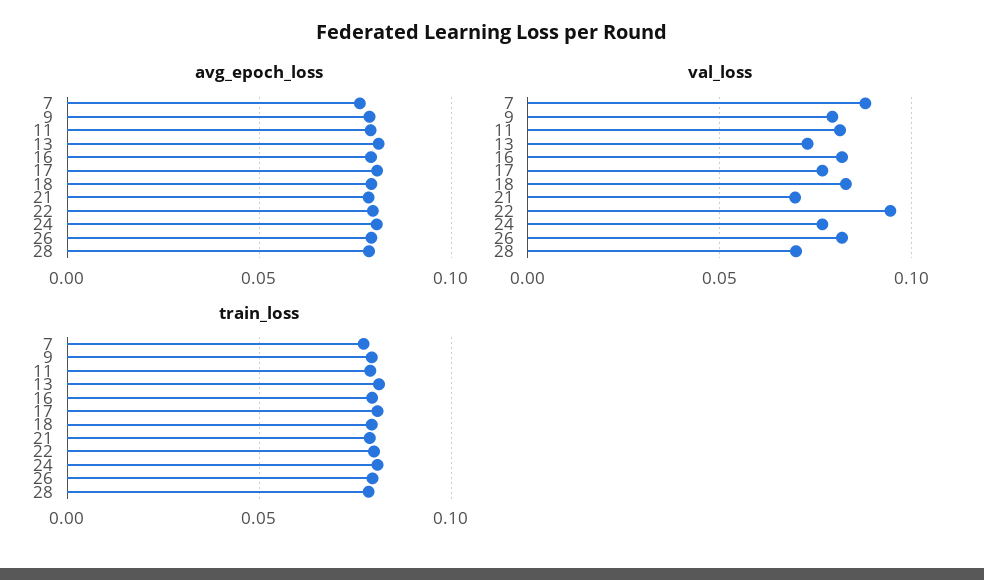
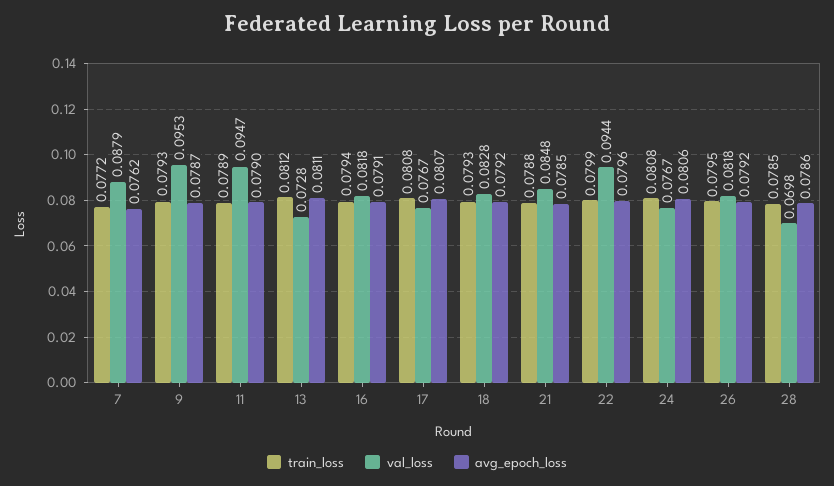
val_loss, 9: 0.08 -> 0.0953
val_loss, 11: 0.08 -> 0.0947
val_loss, 21: 0.07 -> 0.0848

